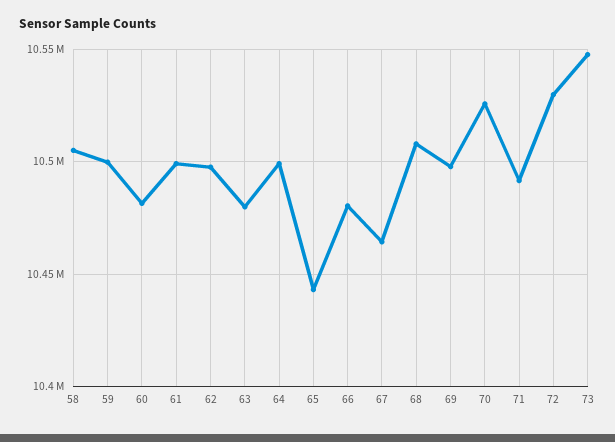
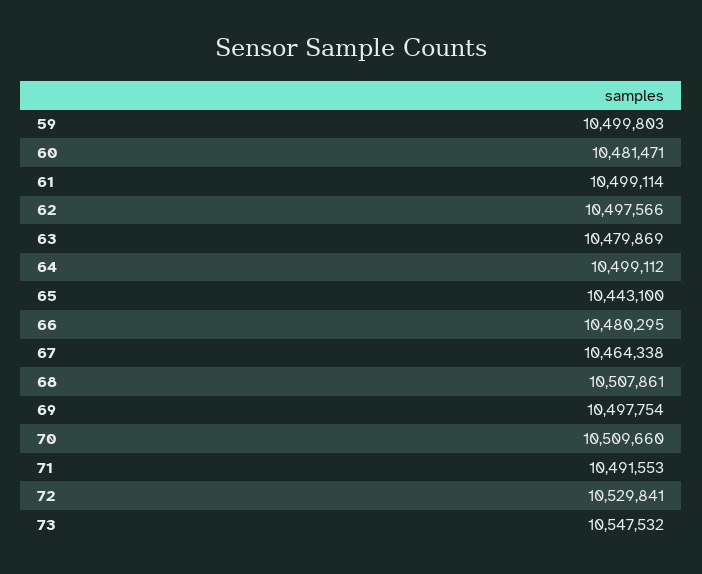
58: 10505000 -> none
70: 10525000 -> 10509660

